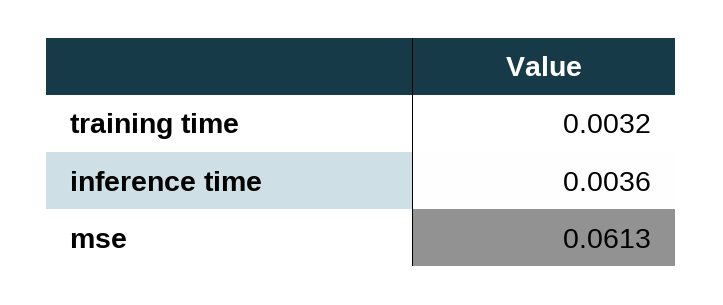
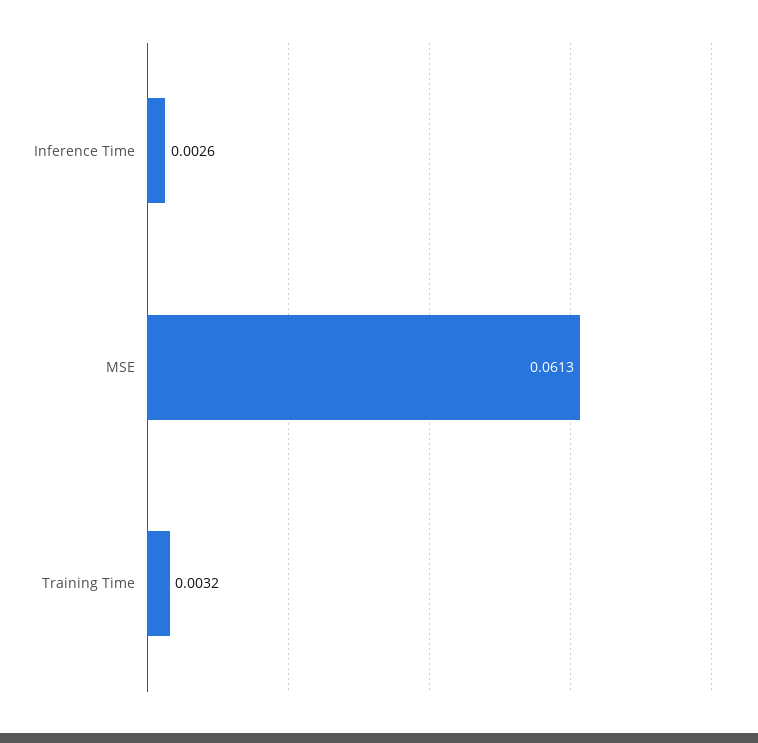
inference time: 0.0036 -> 0.0026

